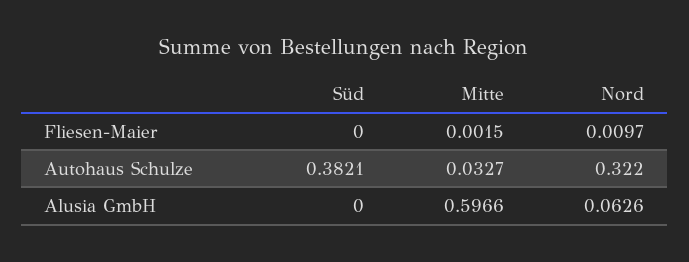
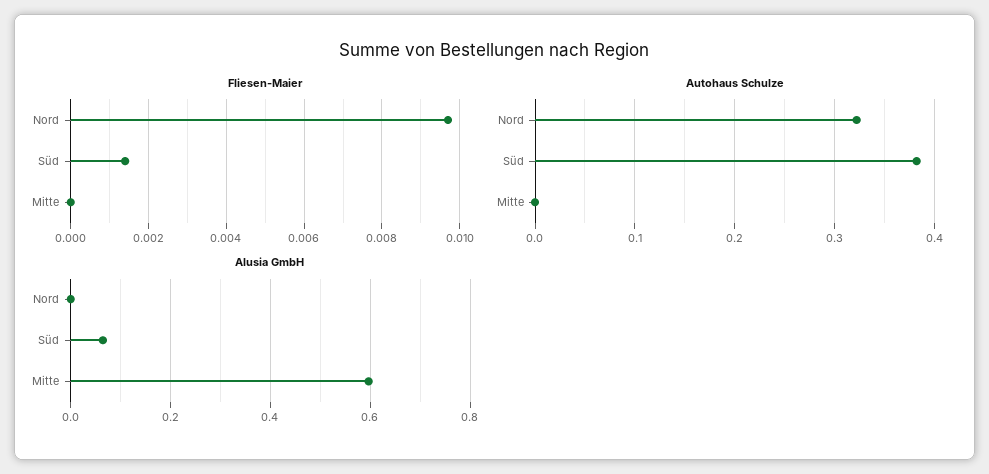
Fliesen-Maier, Süd: 0 -> 0.0015
Fliesen-Maier, Mitte: 0.0015 -> 0
Autohaus Schulze, Mitte: 0.0327 -> 0
Alusia GmbH, Süd: 0 -> 0.06
Alusia GmbH, Nord: 0.0626 -> 0

